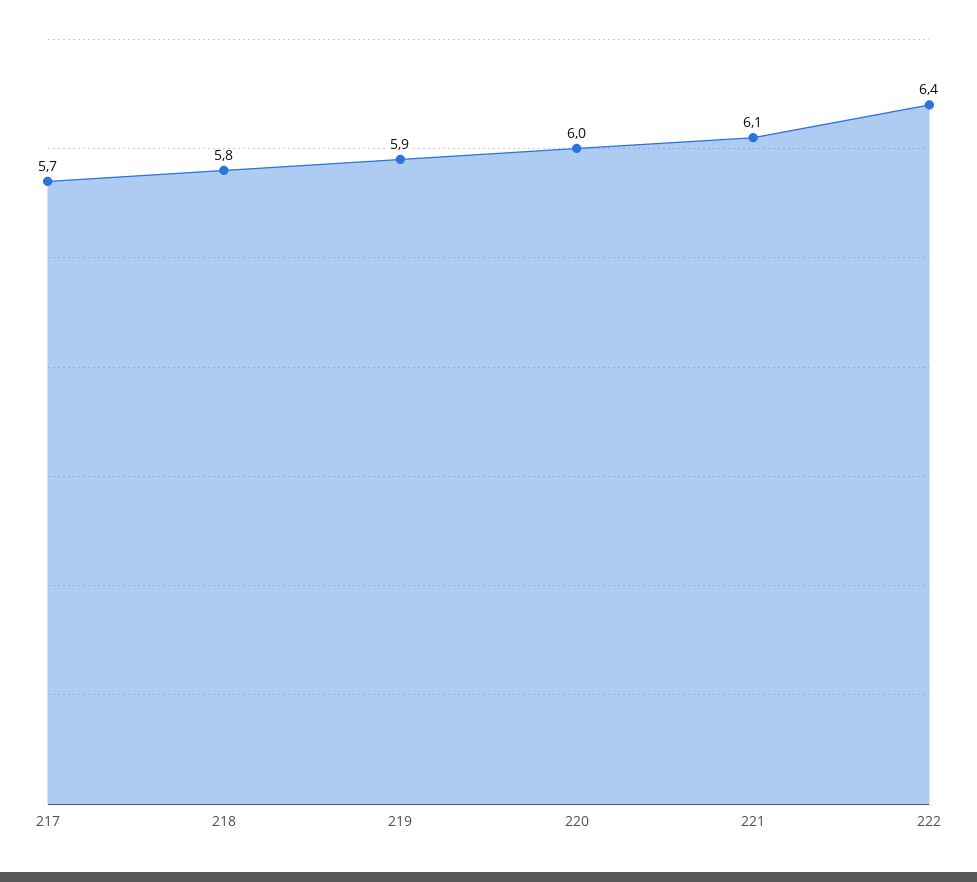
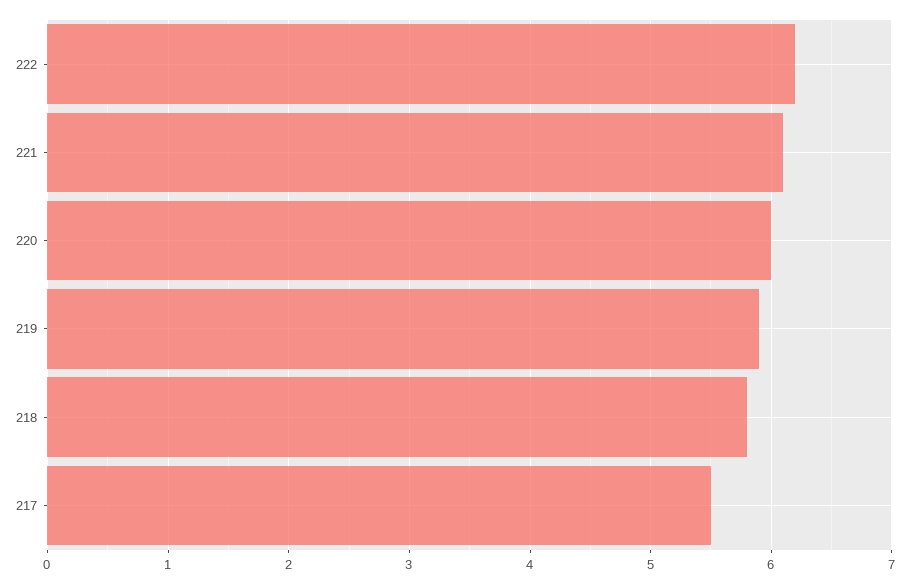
217: 5.7 -> 5.5
222: 6.4 -> 6.2

